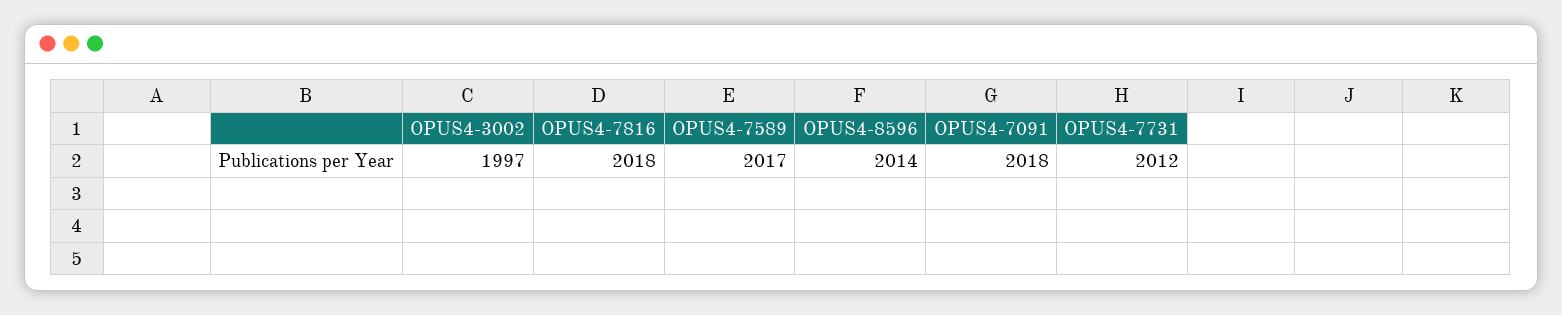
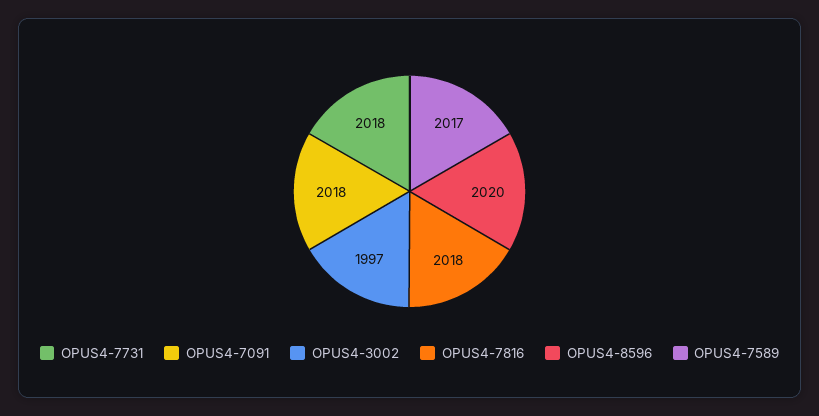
OPUS4-8596: 2014 -> 2020
OPUS4-7731: 2012 -> 2018

